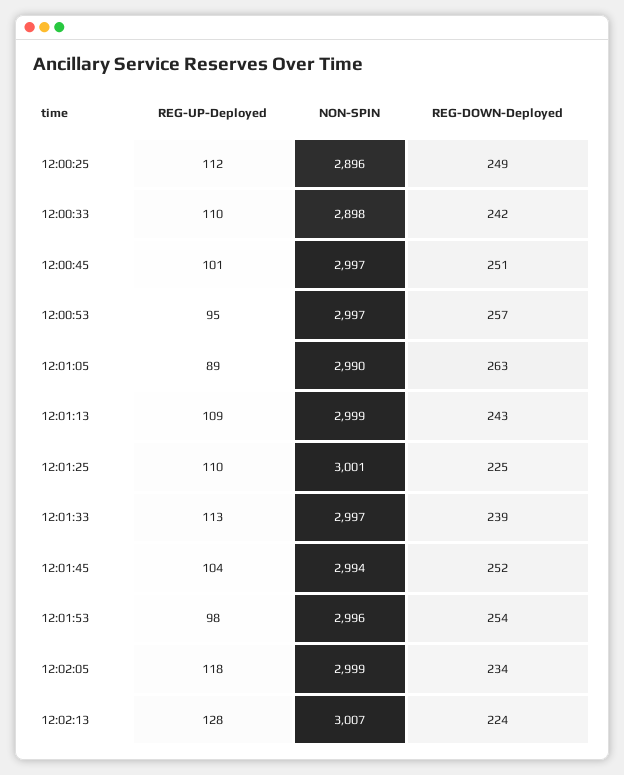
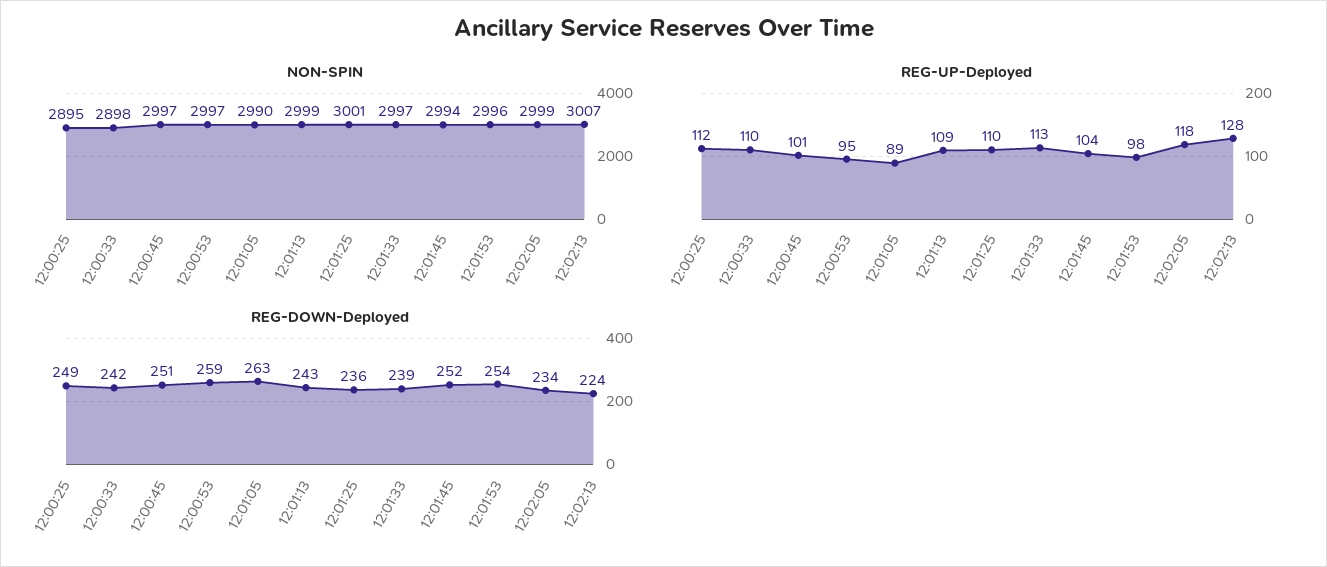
NON-SPIN, 12:00:25: 2896 -> 2895
REG-DOWN-Deployed, 12:00:53: 257 -> 259
REG-DOWN-Deployed, 12:01:25: 225 -> 236

